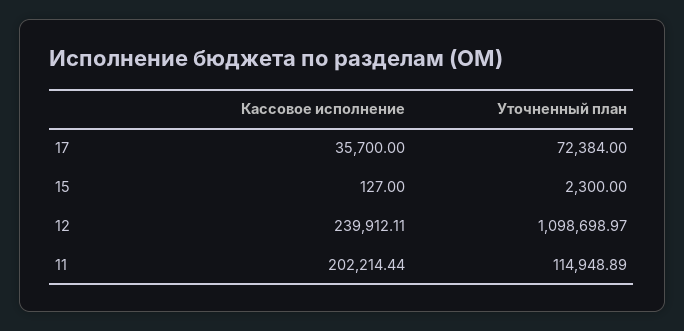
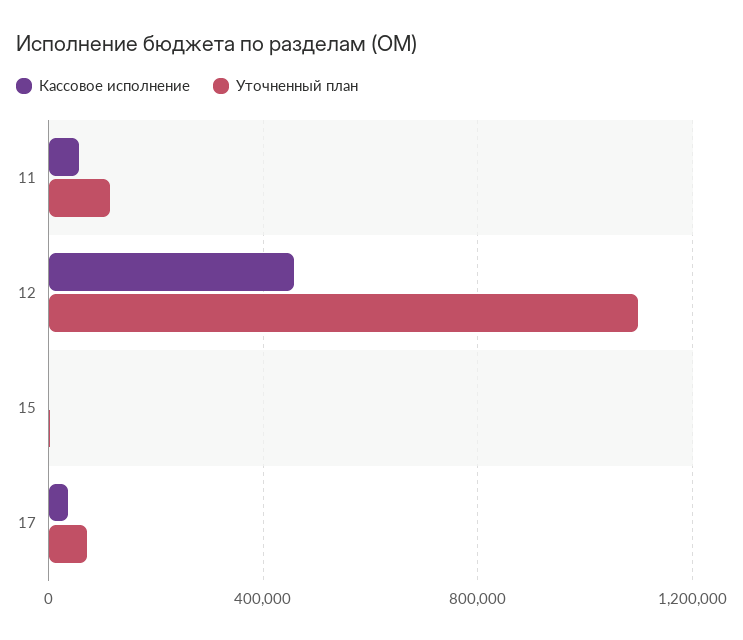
Кассовое исполнение, 12: 239912.11 -> 450000
Кассовое исполнение, 11: 202214.44 -> 50000

